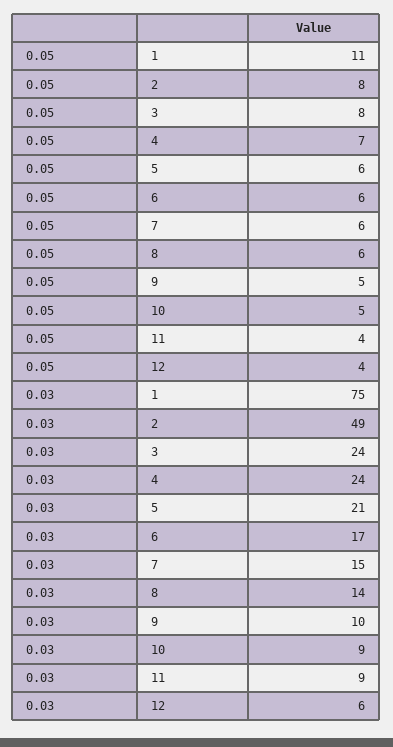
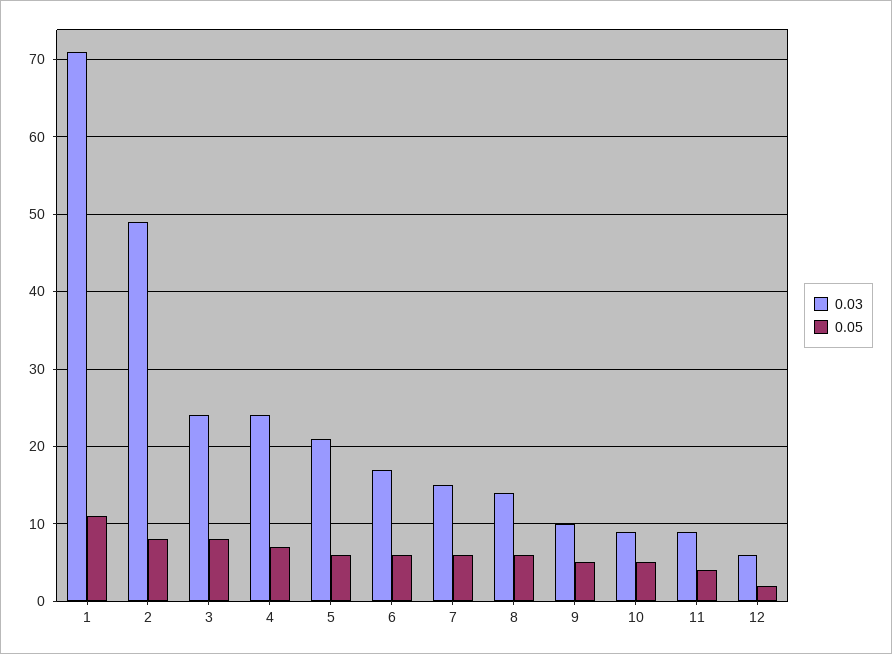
0.05, 12: 4 -> 2
0.03, 1: 75 -> 71

